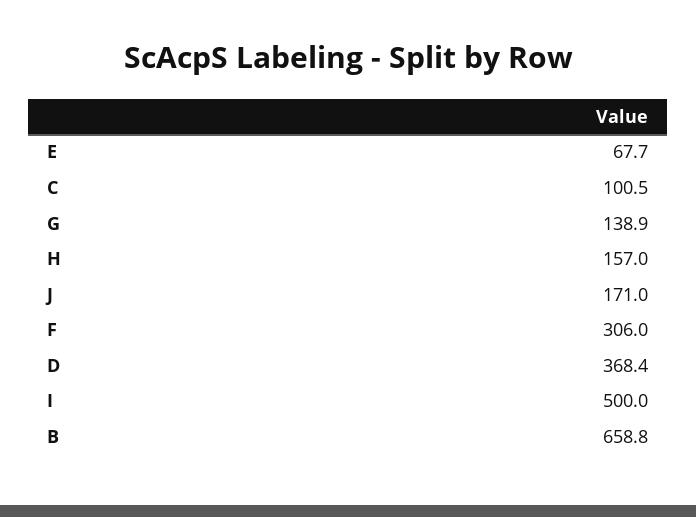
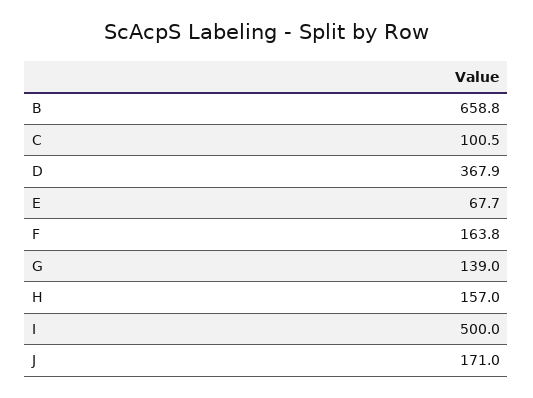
G: 138.9 -> 139
F: 306 -> 163.8
D: 368.4 -> 367.9

